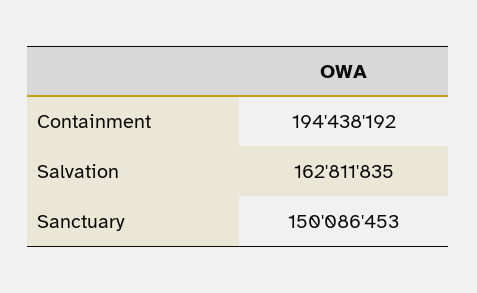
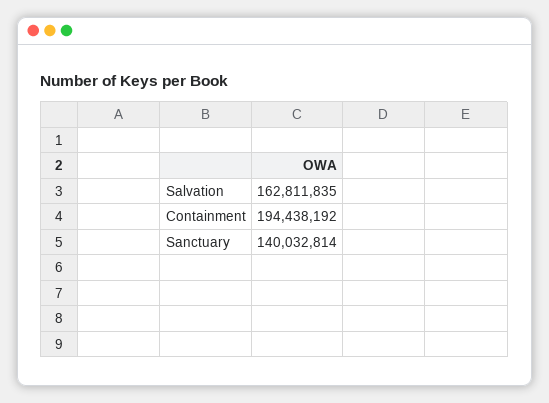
Sanctuary: 150086453 -> 140032814

